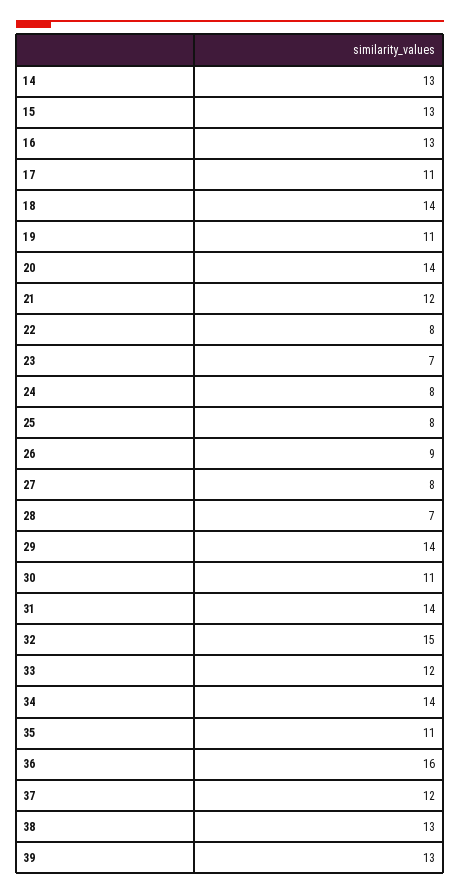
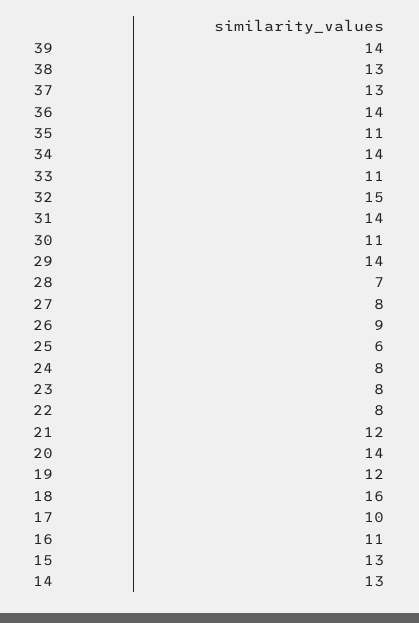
16: 13 -> 11
17: 11 -> 10
18: 14 -> 16
19: 11 -> 12
23: 7 -> 8
25: 8 -> 6
33: 12 -> 11
36: 16 -> 14
37: 12 -> 13
39: 13 -> 14

